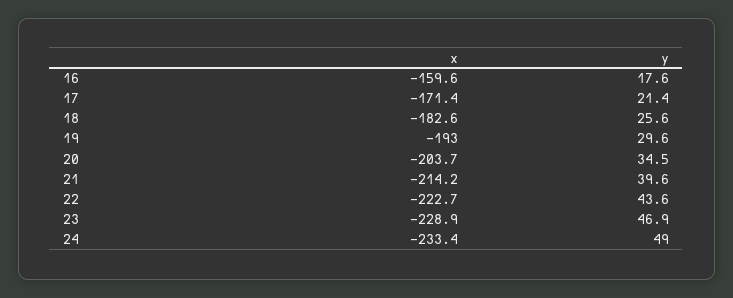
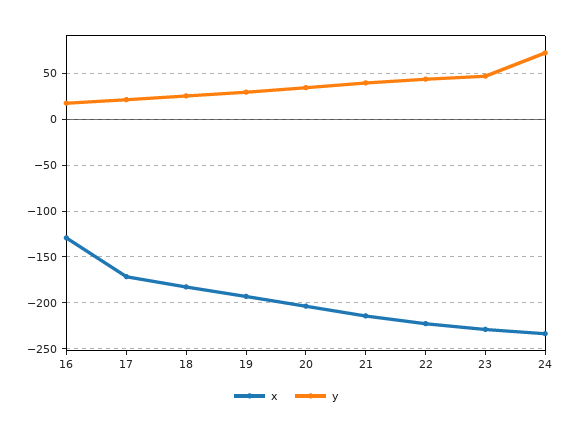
x, 16: -159.6 -> -130
y, 24: 49 -> 70

